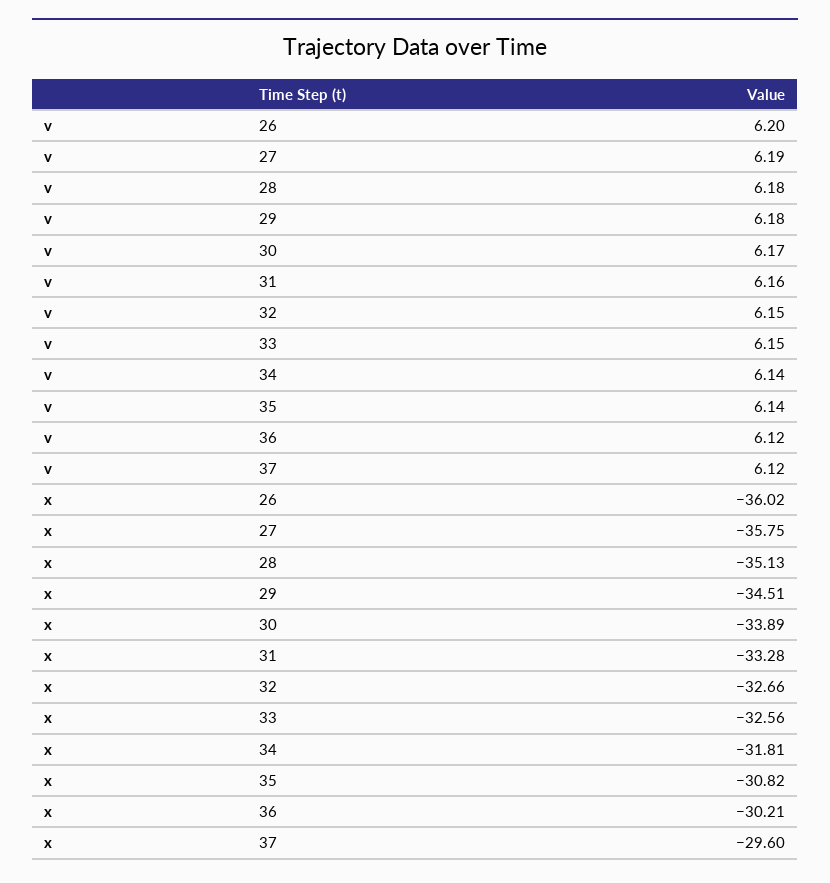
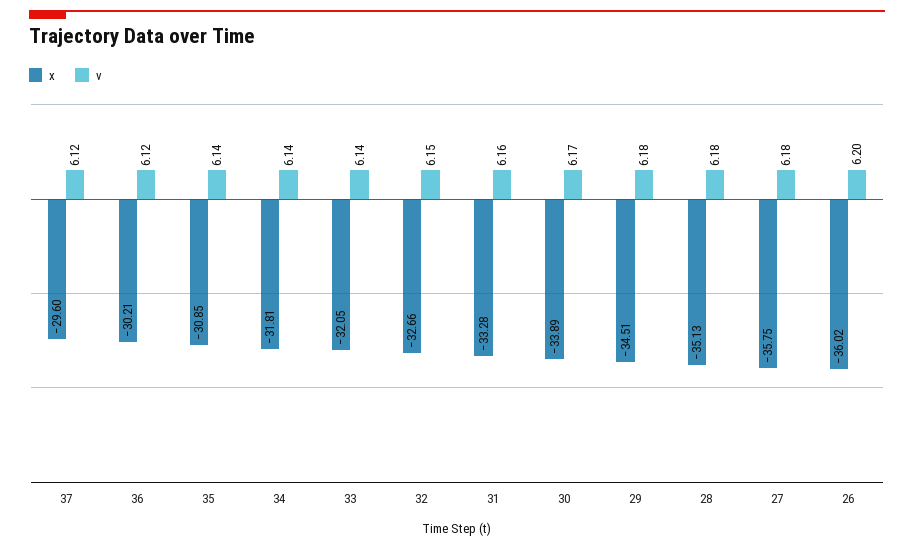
v, 27: 6.19 -> 6.18
v, 33: 6.15 -> 6.14
x, 33: -32.56 -> -32.05
x, 35: -30.82 -> -30.85

